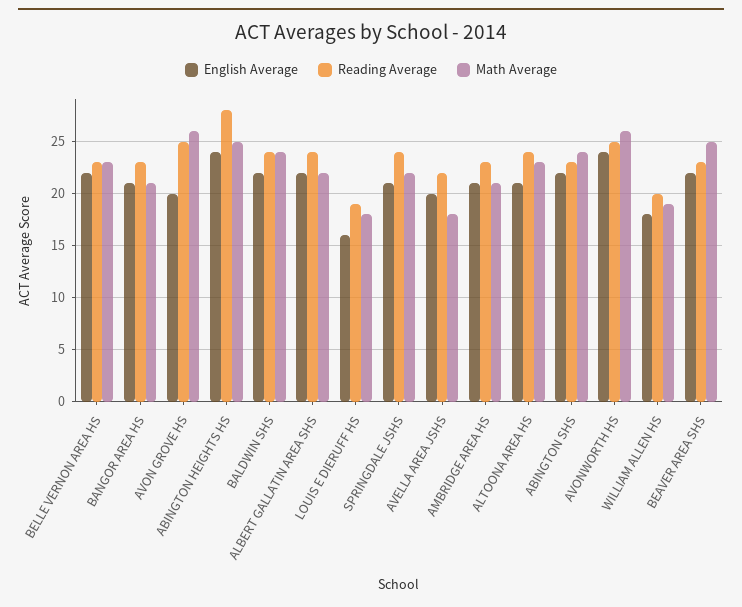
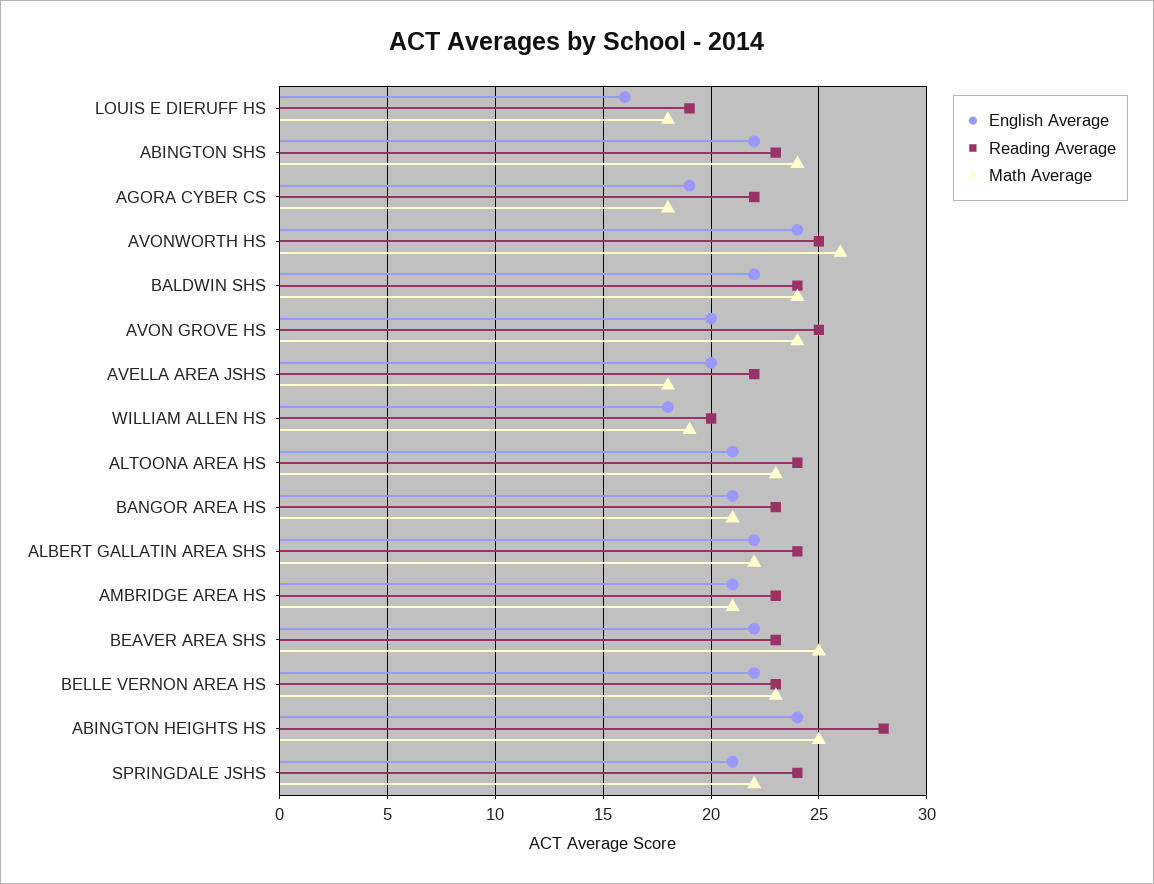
Math Average, AVON GROVE HS: 26 -> 24
English Average, AGORA CYBER CS: none -> 19
Reading Average, AGORA CYBER CS: none -> 22
Math Average, AGORA CYBER CS: none -> 18

